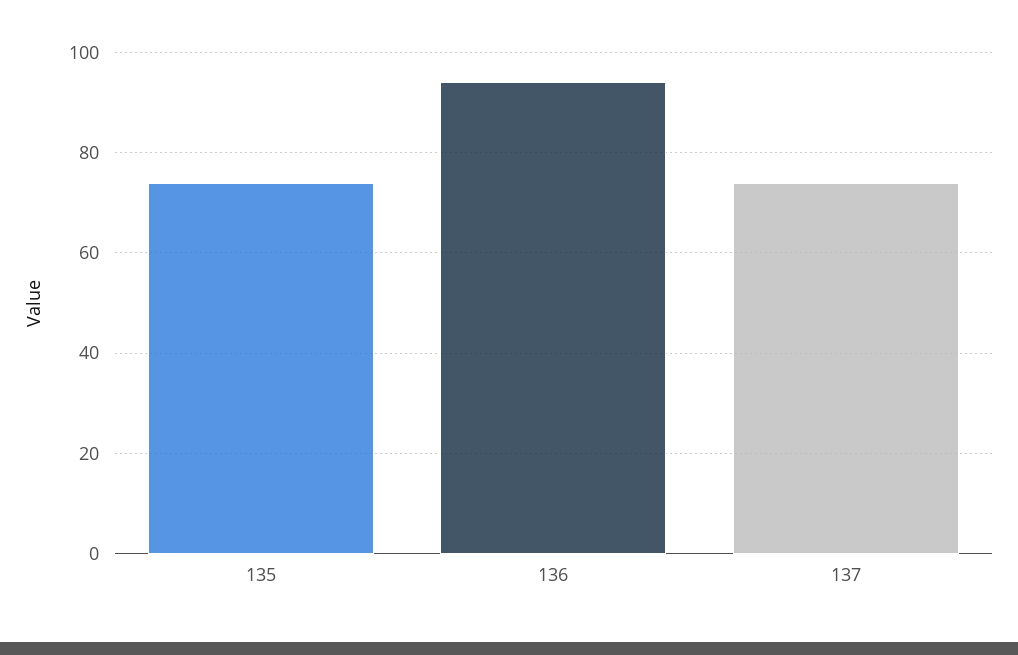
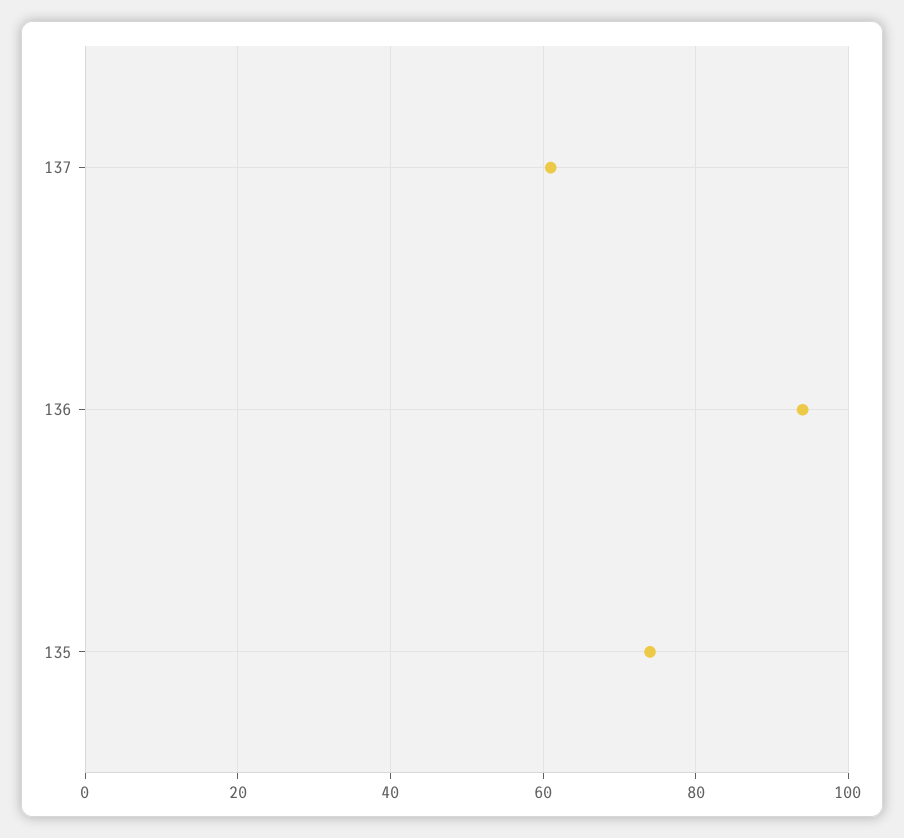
137: 75 -> 60

